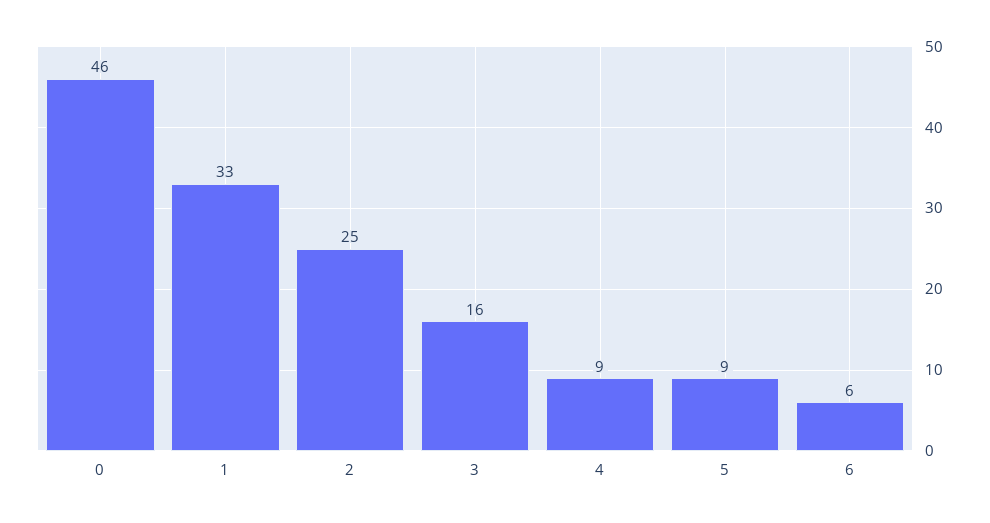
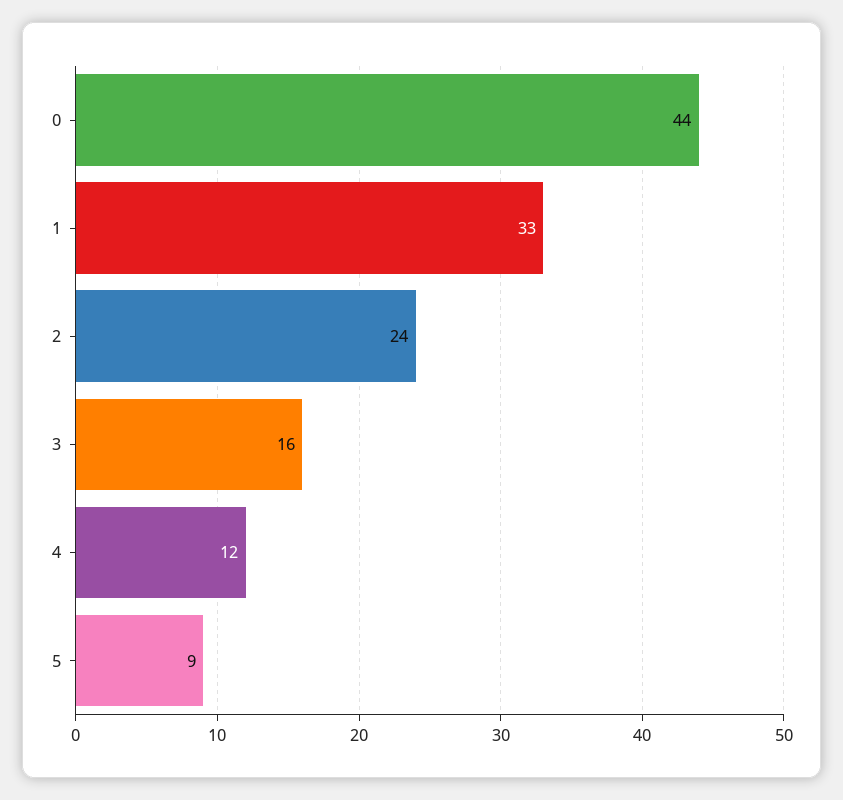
0: 46 -> 44
2: 25 -> 24
4: 9 -> 12
6: 6 -> none

